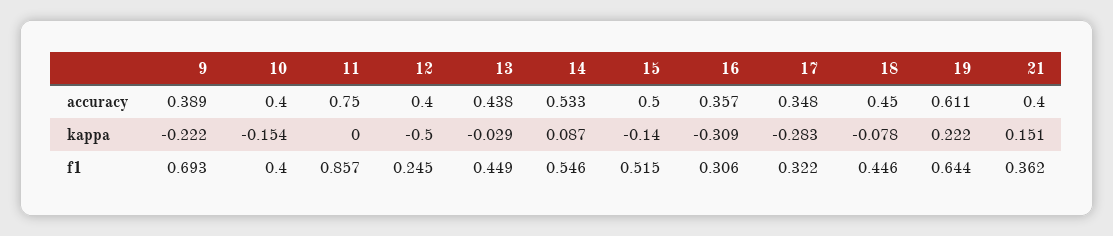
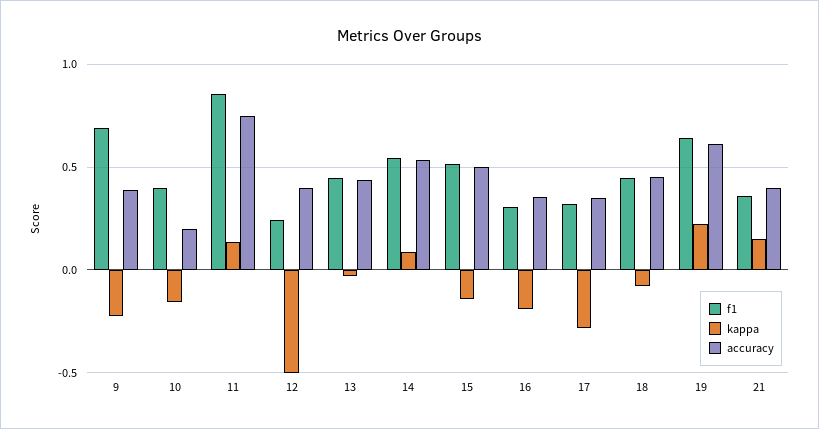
accuracy, 10: 0.4 -> 0.2
kappa, 11: 0 -> 0.15
kappa, 16: -0.309 -> -0.2

